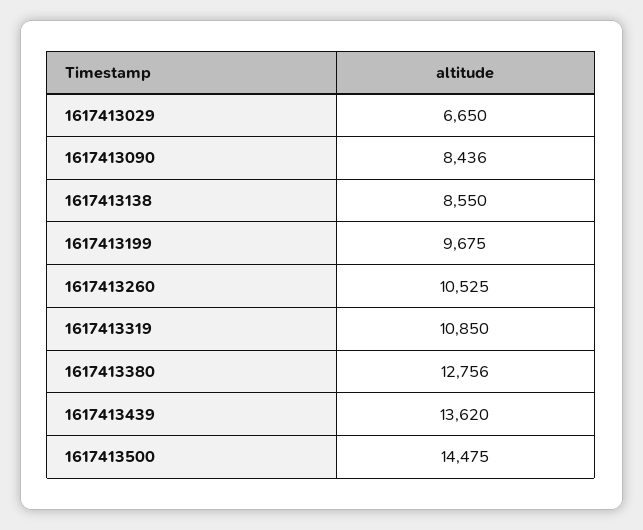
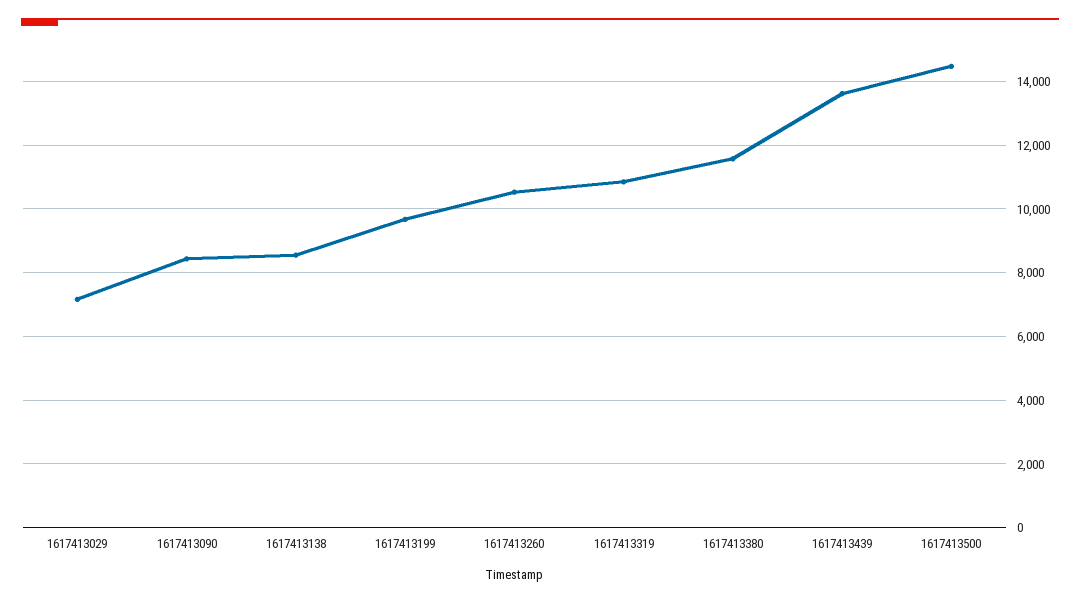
1617413029: 6650 -> 7200
1617413380: 12756 -> 11600

